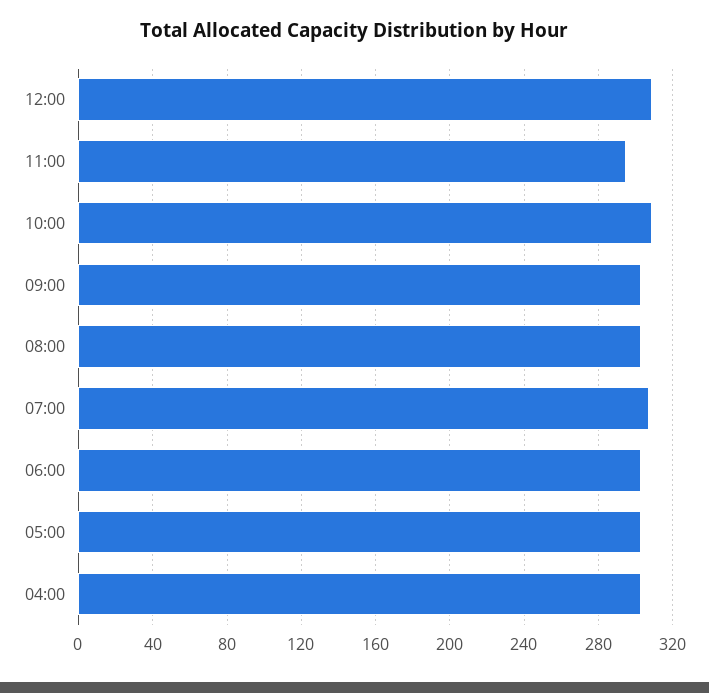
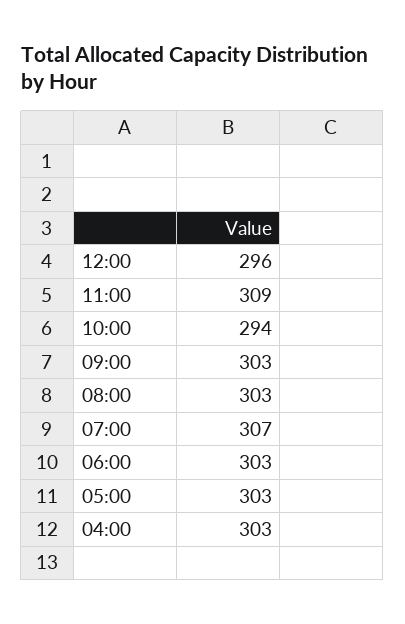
12:00: 310 -> 296
11:00: 295 -> 309
10:00: 310 -> 294

